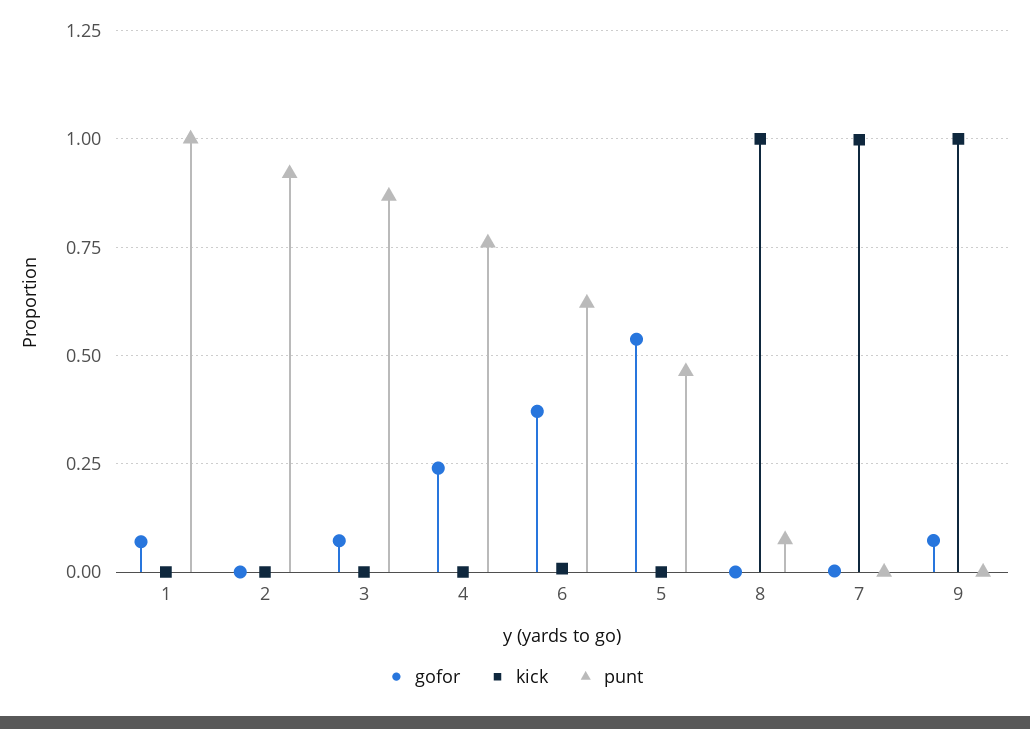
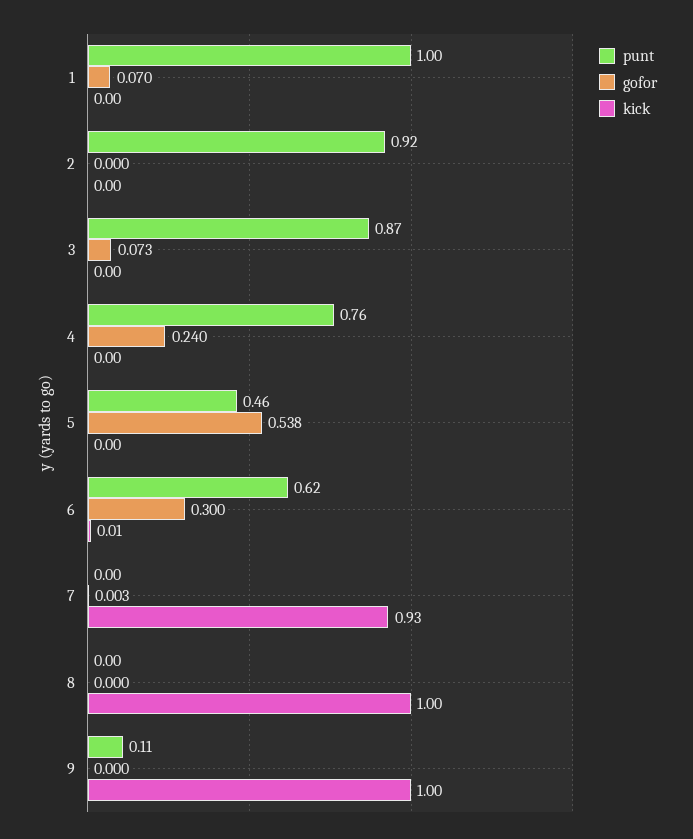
gofor, 6: 0.375 -> 0.3
punt, 8: 0.075 -> 0
kick, 7: 1 -> 0.93
gofor, 9: 0.075 -> 0
punt, 9: 0 -> 0.11

